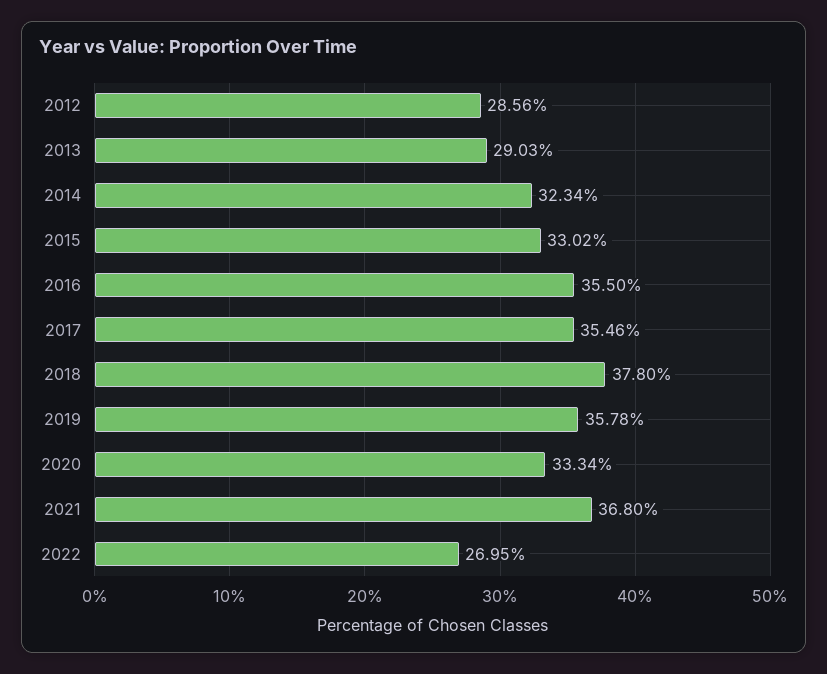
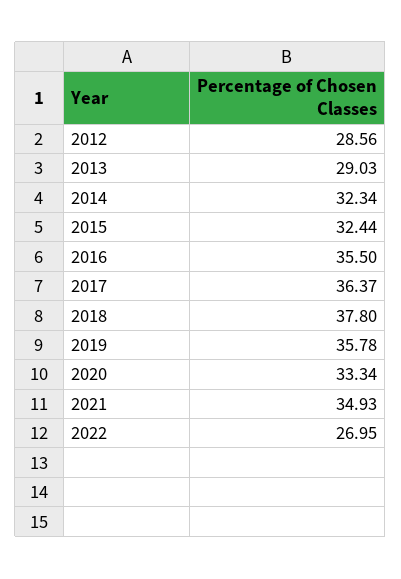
2015: 33.02 -> 32.44
2017: 35.46 -> 36.37
2021: 36.8 -> 34.93

